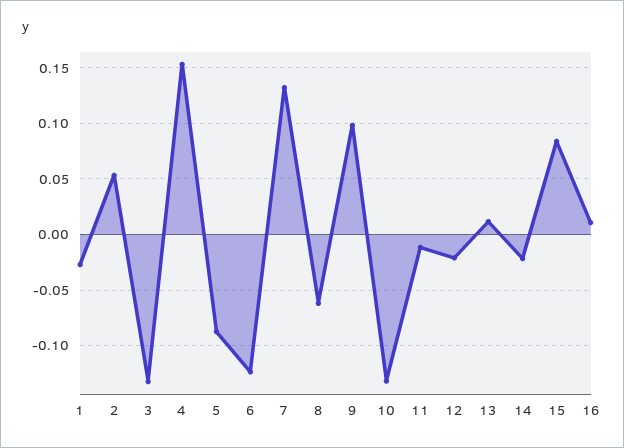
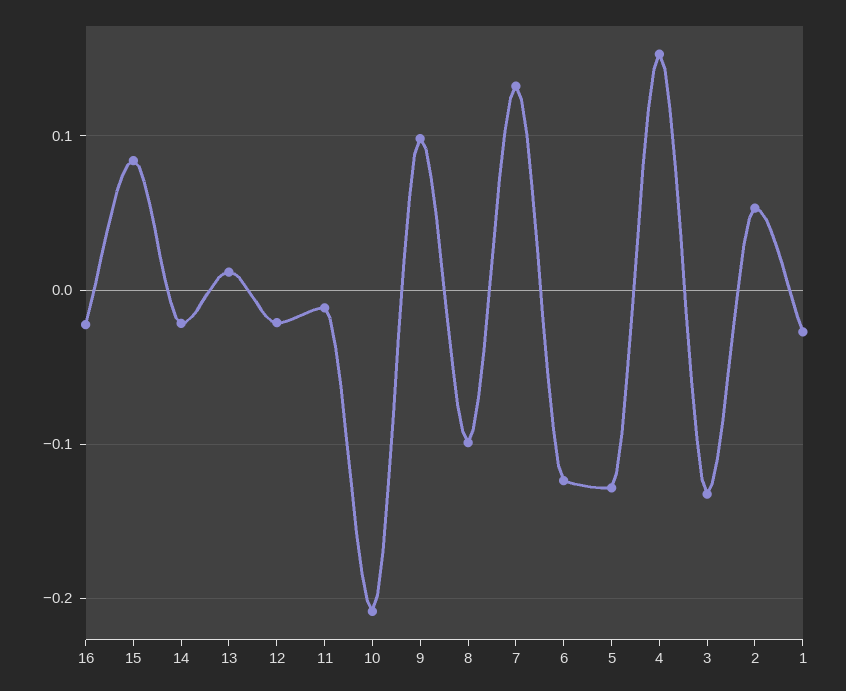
5: -0.09 -> -0.13
8: -0.06 -> -0.1
10: -0.13 -> -0.21
16: 0.01 -> -0.02

